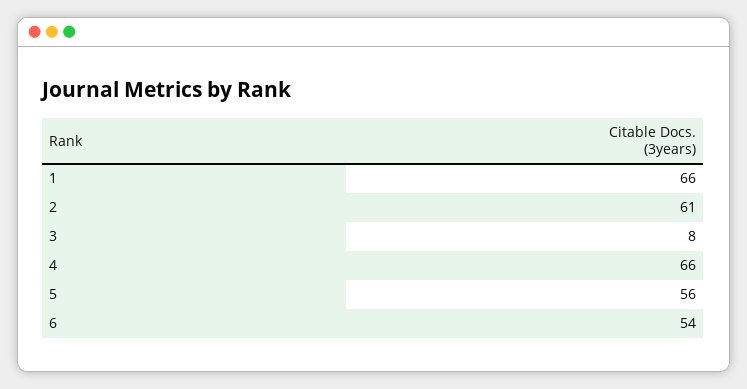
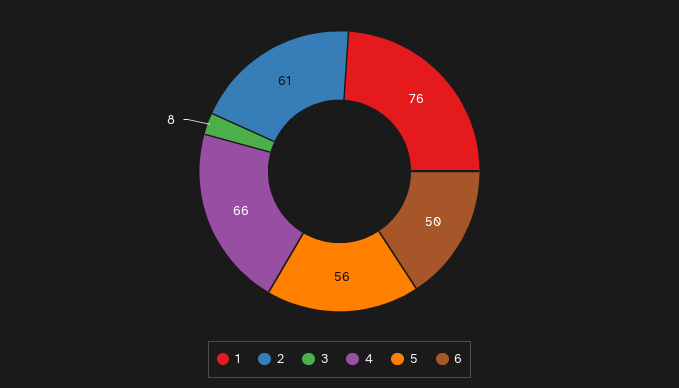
1: 66 -> 76
6: 54 -> 50

